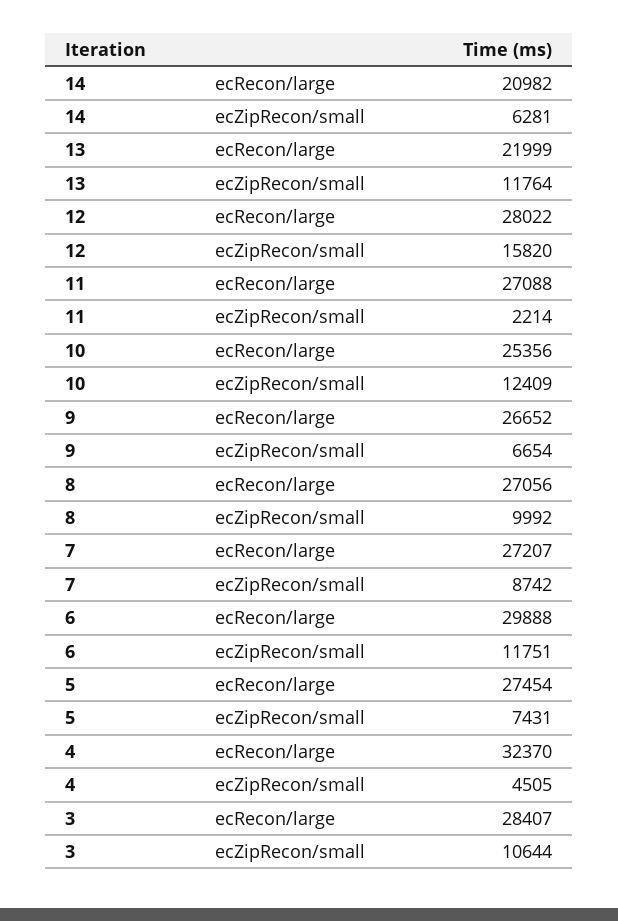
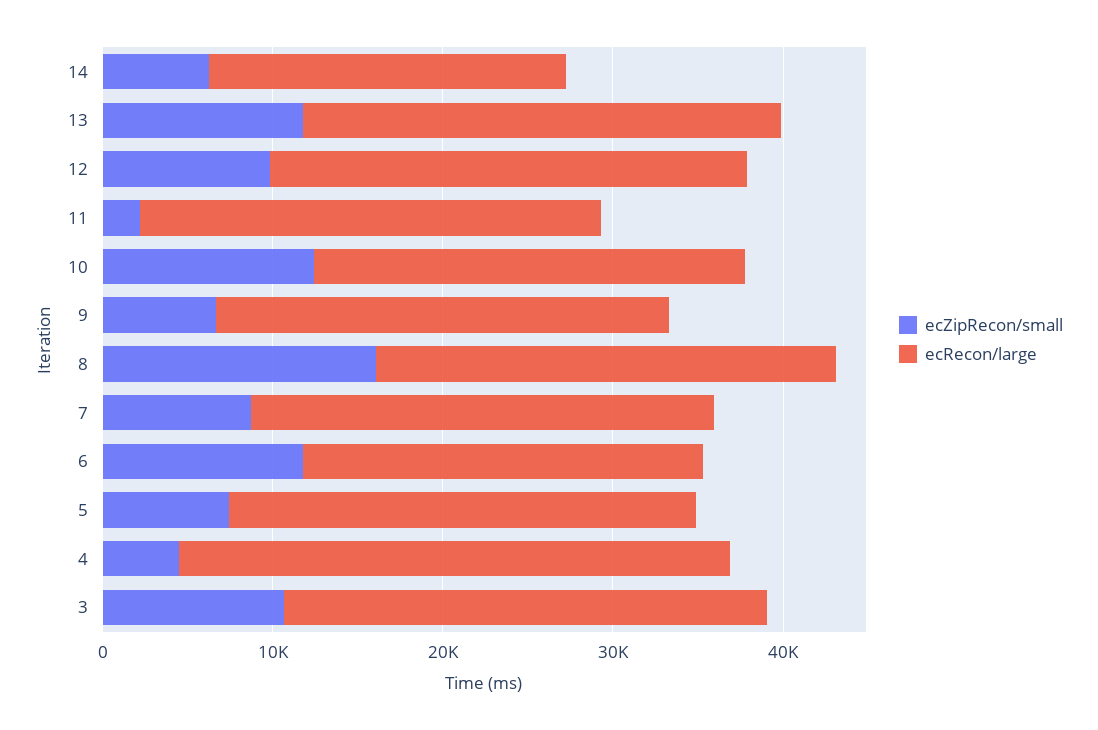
ecRecon/large, 13: 21999 -> 28000
ecZipRecon/small, 12: 15820 -> 10000
ecZipRecon/small, 8: 9992 -> 16000
ecRecon/large, 6: 29888 -> 24000

